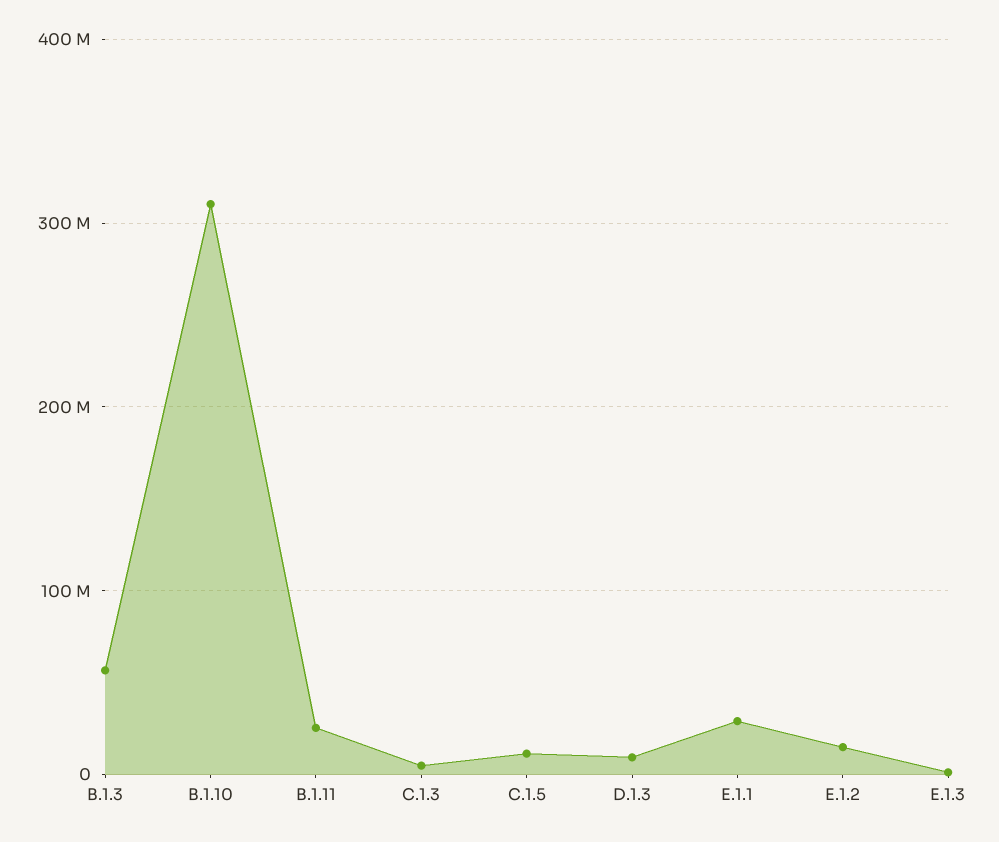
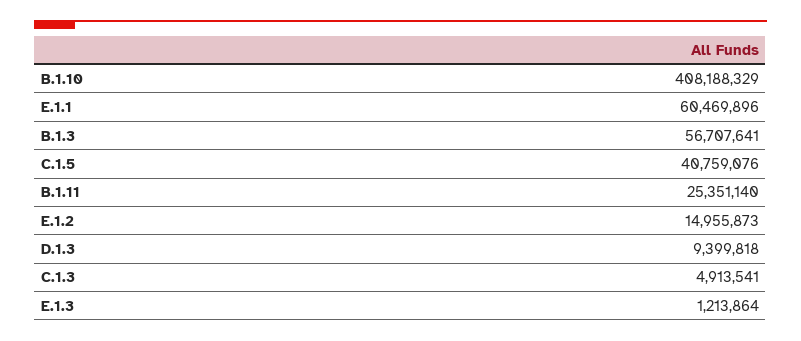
B.1.10: 310000000 -> 408188329
C.1.5: 10000000 -> 40759076
E.1.1: 30000000 -> 60469896

